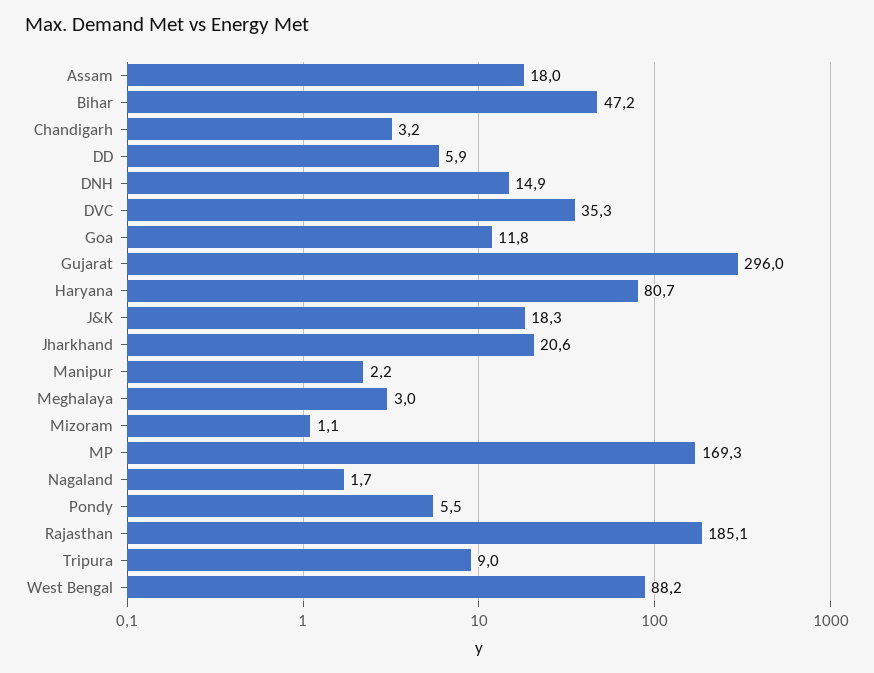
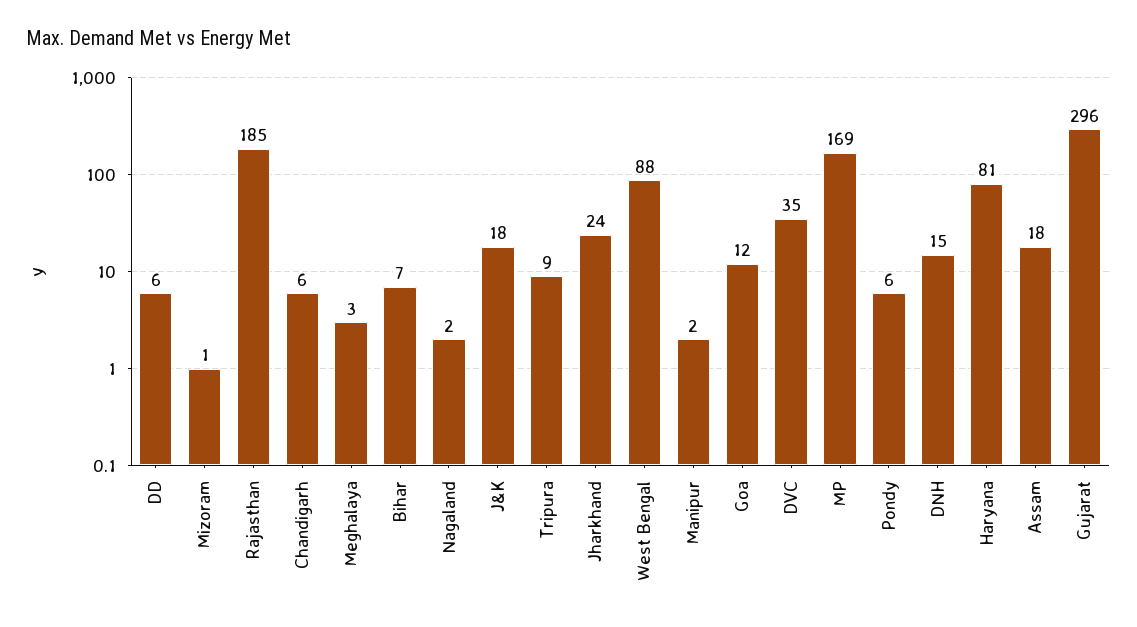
Bihar: 47.2 -> 7
Chandigarh: 3.2 -> 6
Jharkhand: 20.6 -> 24

